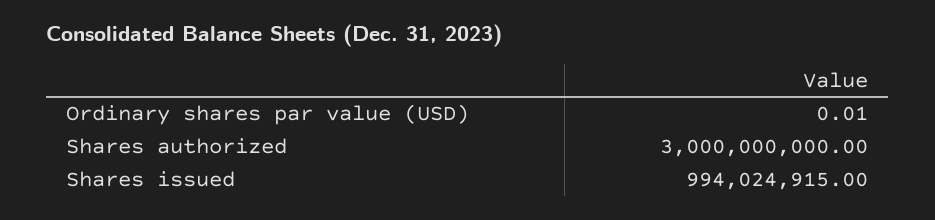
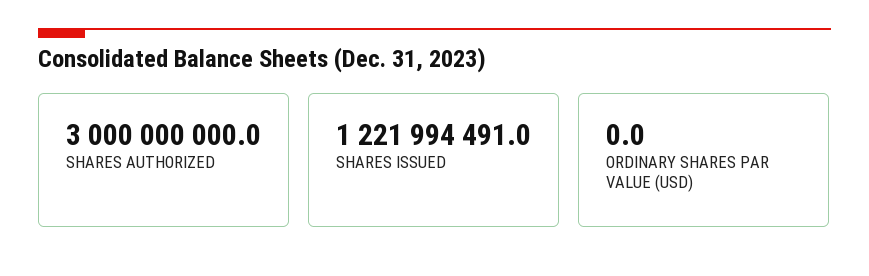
Shares issued: 994024915 -> 1221994491

